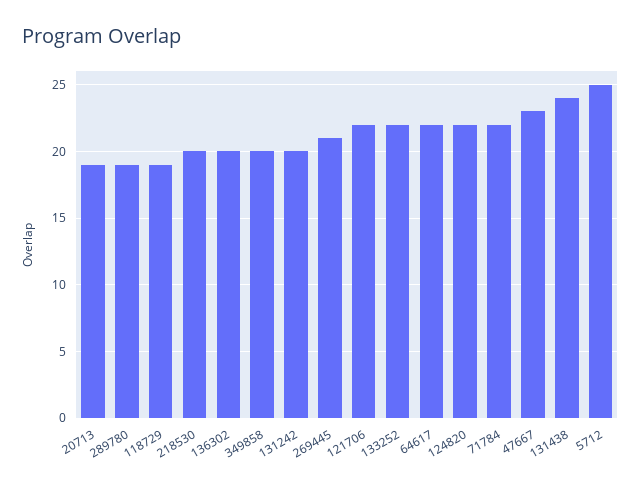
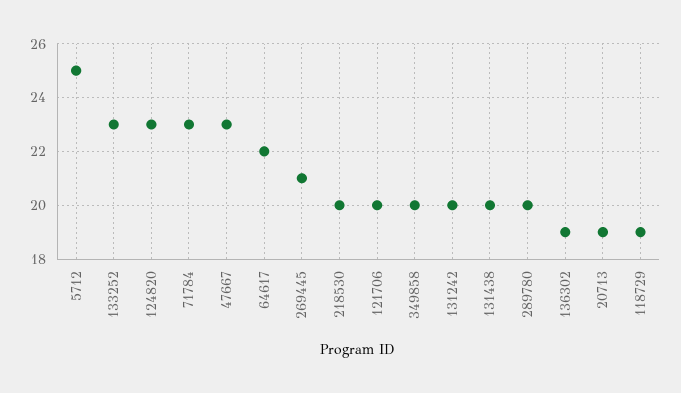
289780: 19 -> 20
136302: 20 -> 19
121706: 22 -> 20
133252: 22 -> 23
124820: 22 -> 23
71784: 22 -> 23
131438: 24 -> 20

